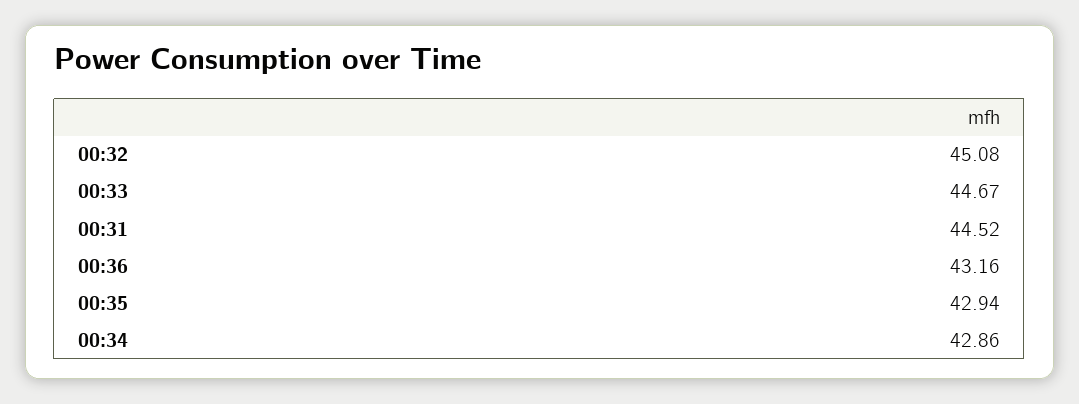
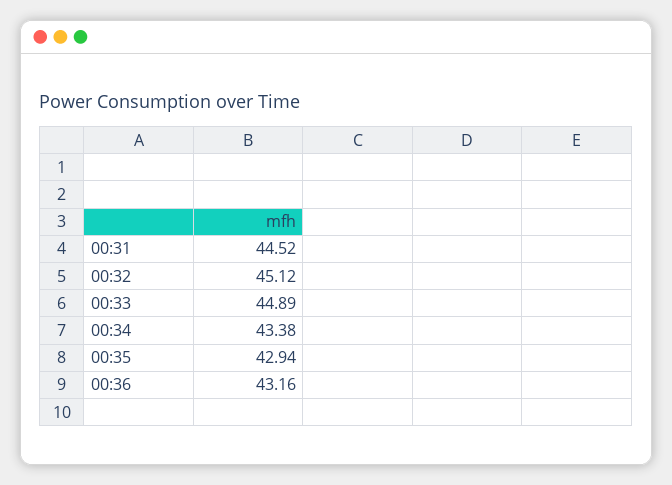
00:32: 45.08 -> 45.12
00:33: 44.67 -> 44.89
00:34: 42.86 -> 43.38

